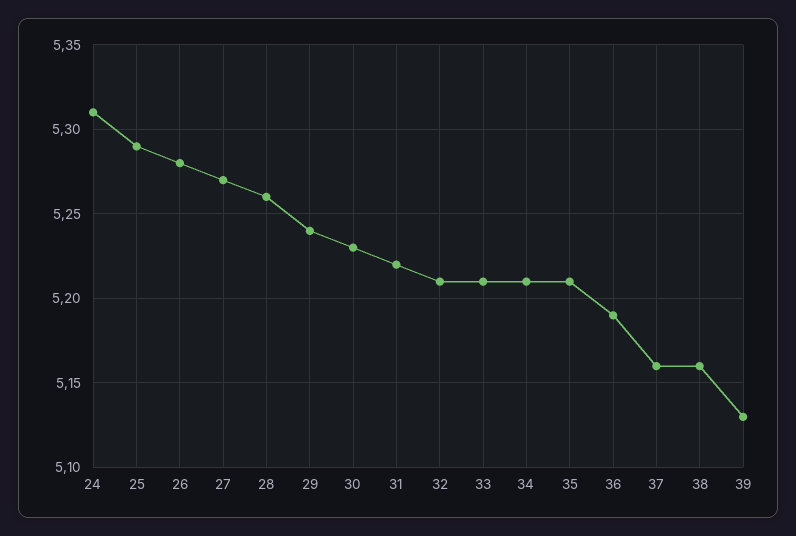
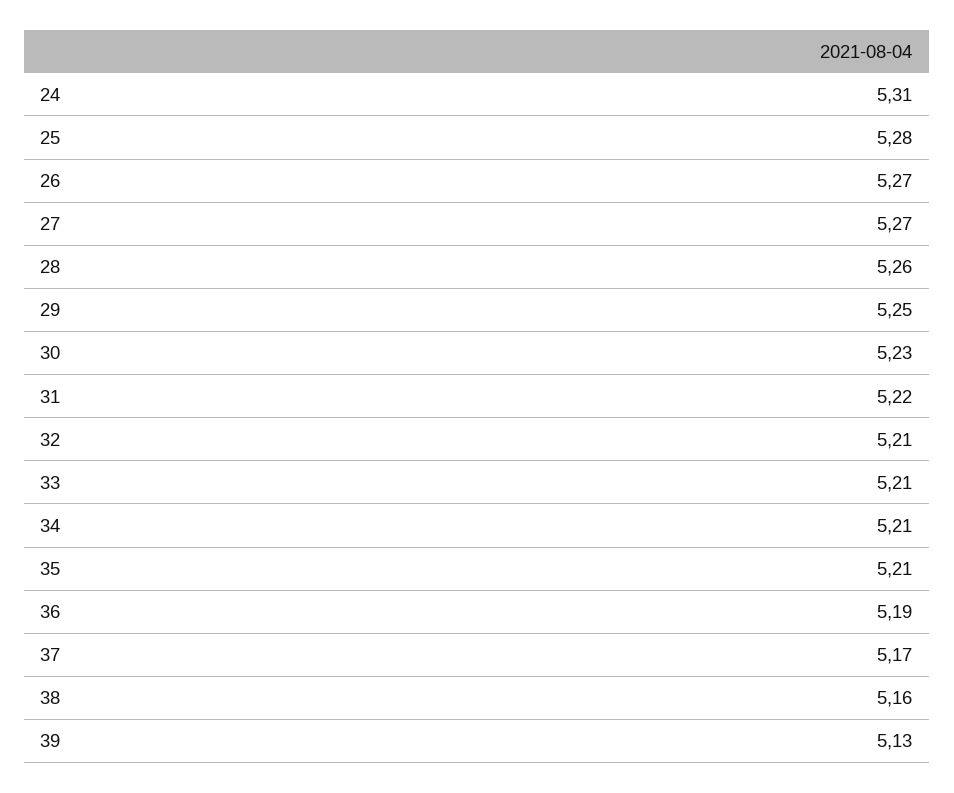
25: 5.29 -> 5.28
26: 5.28 -> 5.27
29: 5.24 -> 5.25
37: 5.16 -> 5.17

